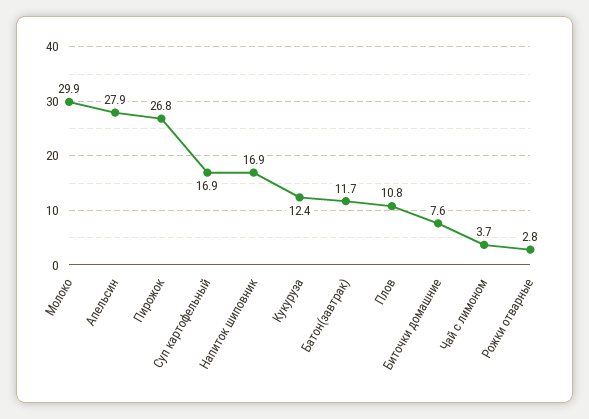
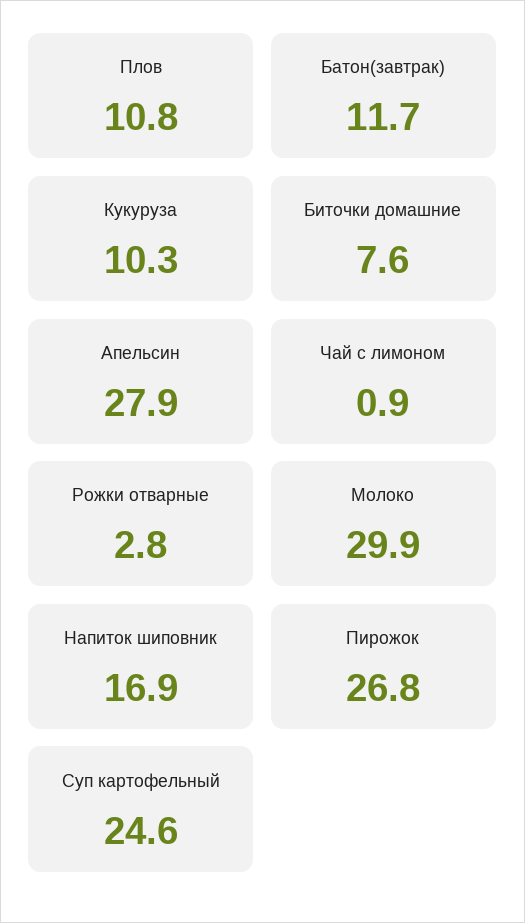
Суп картофельный: 16.9 -> 24.6
Кукуруза: 12.4 -> 10.3
Чай с лимоном: 3.7 -> 0.9

